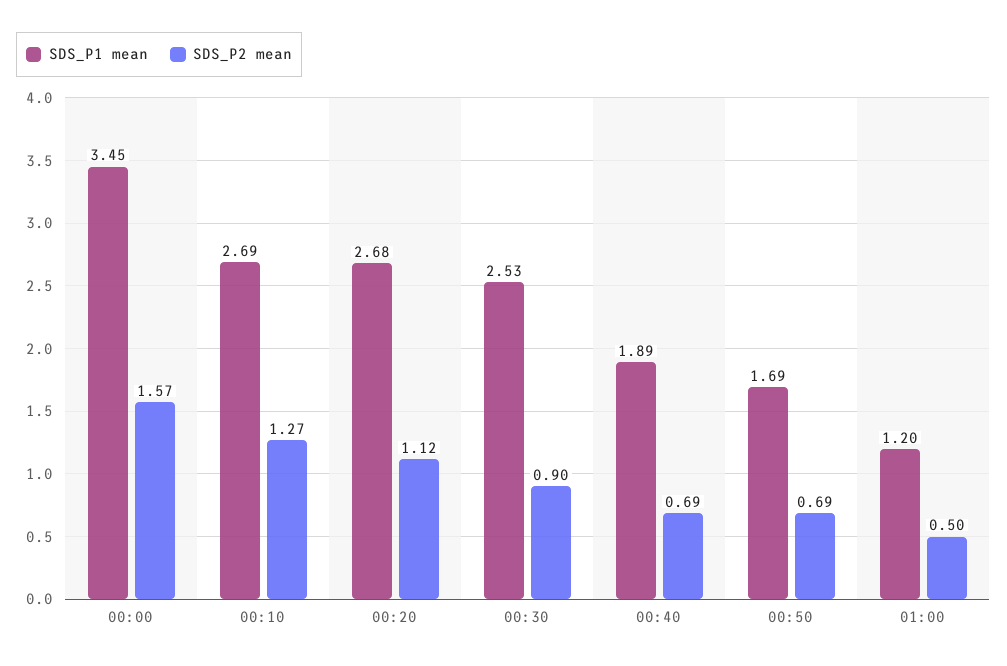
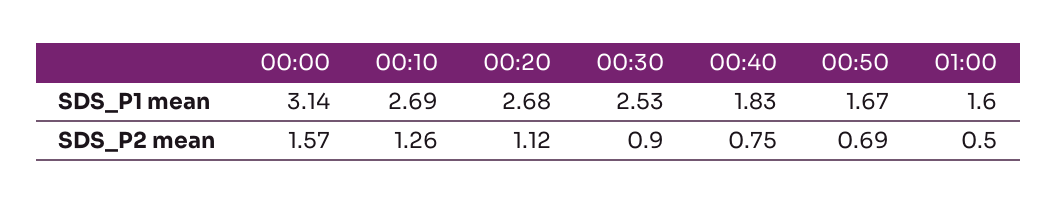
SDS_P1 mean, 00:00: 3.45 -> 3.14
SDS_P2 mean, 00:10: 1.27 -> 1.26
SDS_P1 mean, 00:40: 1.89 -> 1.83
SDS_P2 mean, 00:40: 0.69 -> 0.75
SDS_P1 mean, 00:50: 1.69 -> 1.67
SDS_P1 mean, 01:00: 1.2 -> 1.6

